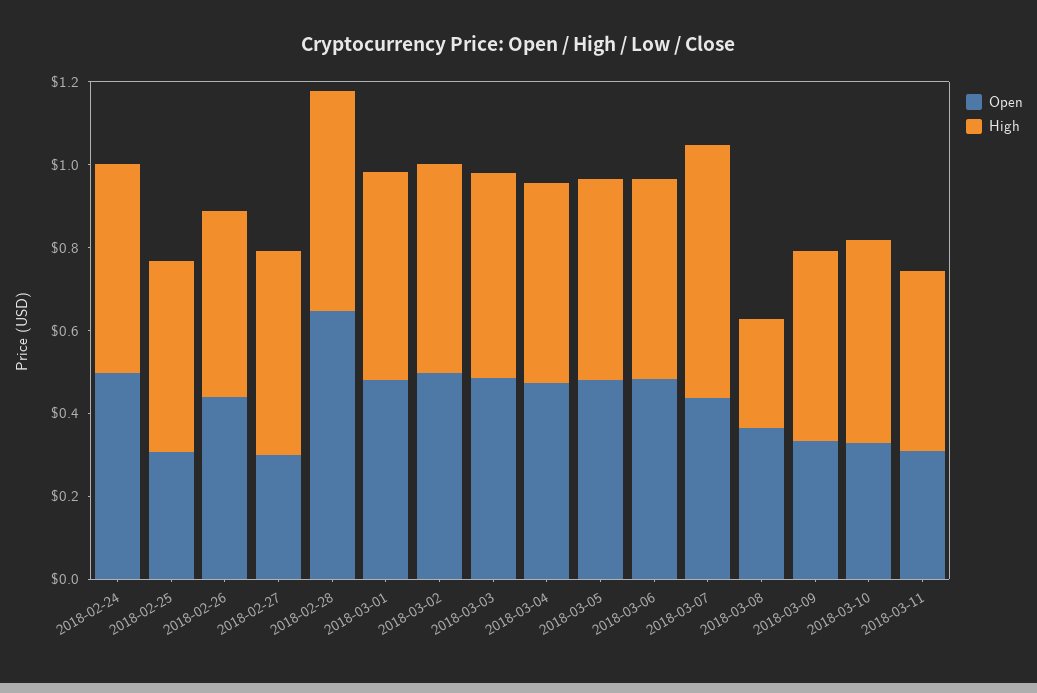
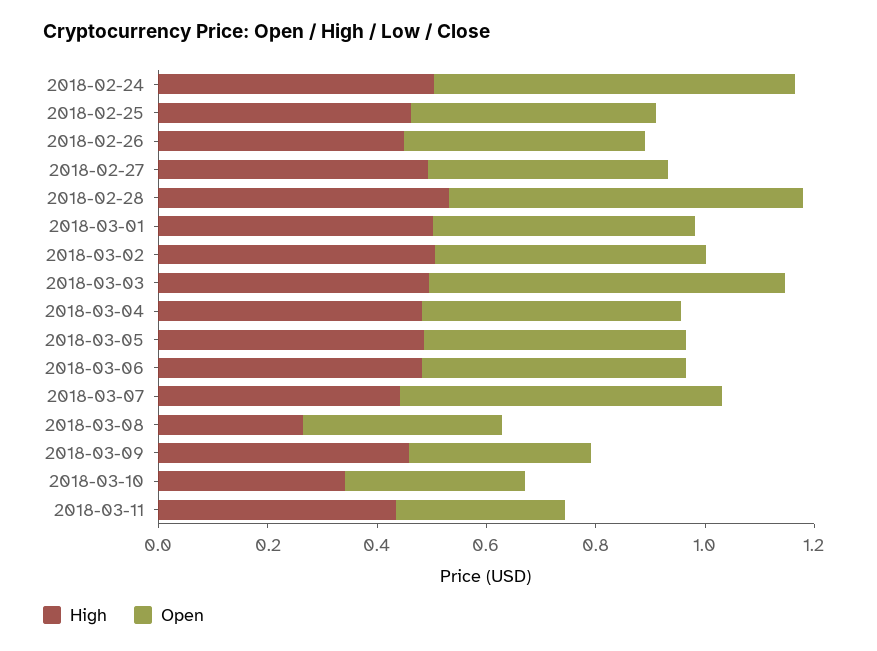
Open, 2018-02-24: 0.5 -> 0.65
Open, 2018-02-25: 0.3 -> 0.45
Open, 2018-02-27: 0.3 -> 0.45
Open, 2018-03-03: 0.5 -> 0.65
Open, 2018-03-07: 0.45 -> 0.6
High, 2018-03-07: 0.6 -> 0.45
High, 2018-03-10: 0.5 -> 0.35

